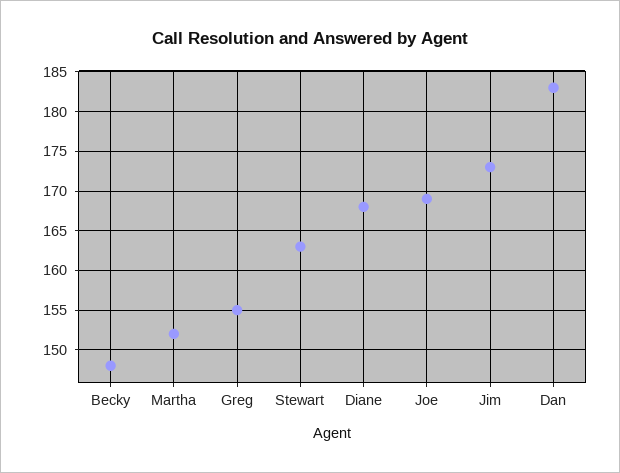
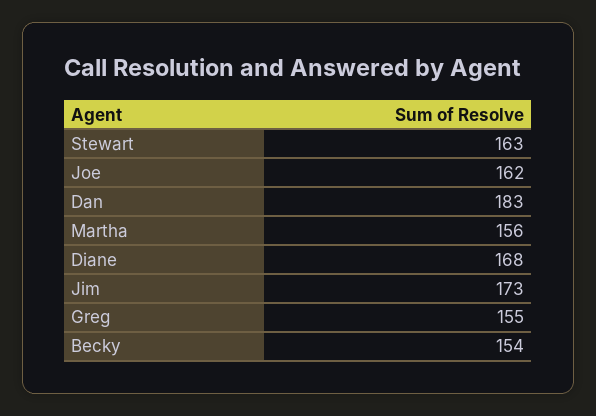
Becky: 148 -> 154
Martha: 152 -> 156
Joe: 169 -> 162

